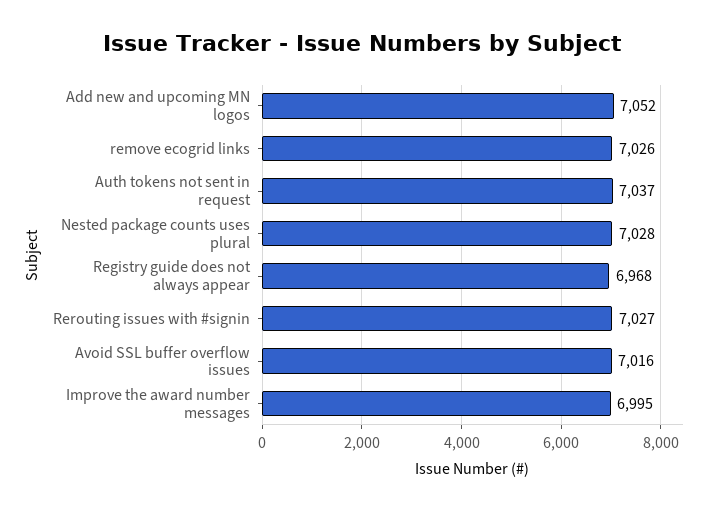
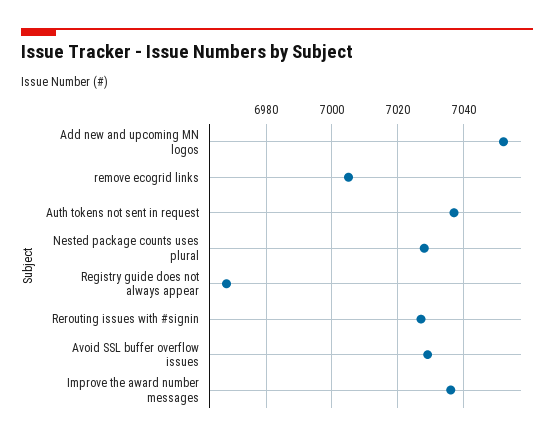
remove ecogrid links: 7026 -> 7005
Avoid SSL buffer overflow issues: 7016 -> 7030
Improve the award number messages: 6995 -> 7035

